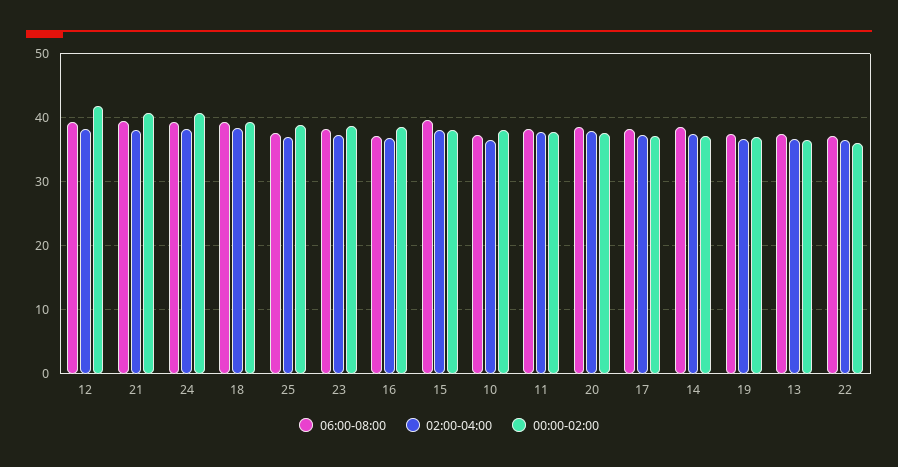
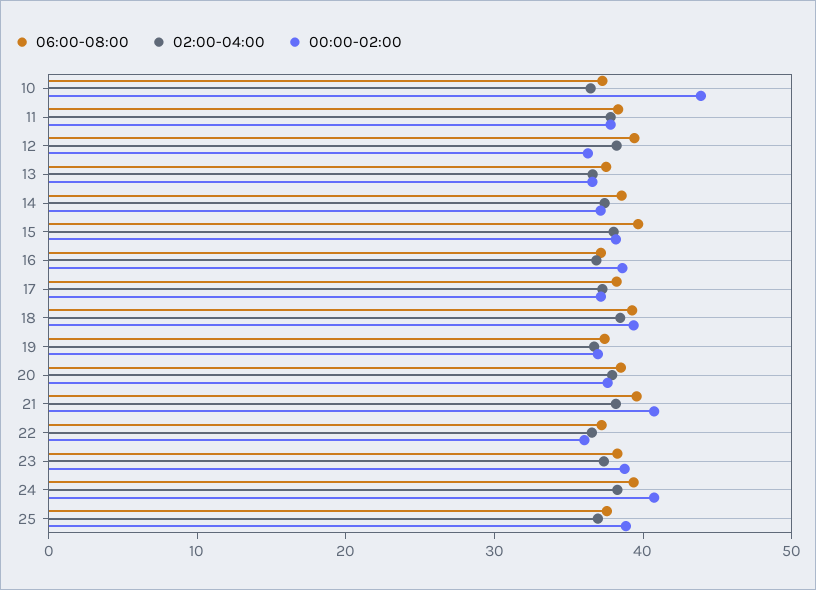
00:00-02:00, 12: 42 -> 36
00:00-02:00, 10: 38 -> 44

